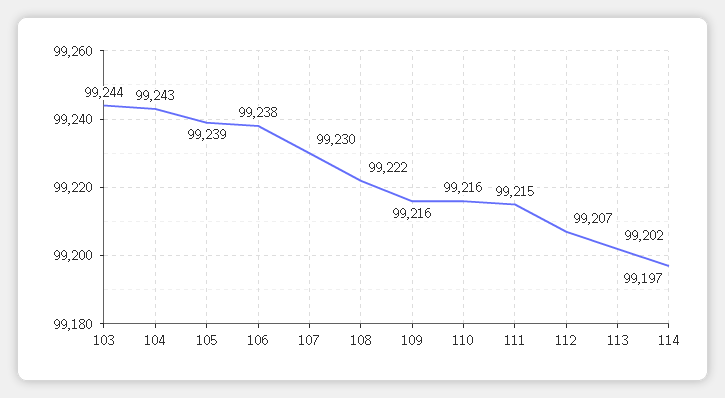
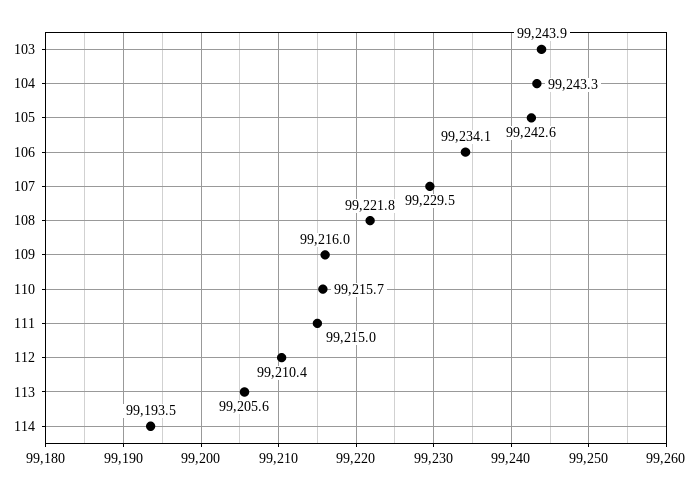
105: 99239 -> 99242.6
106: 99238 -> 99234.1
112: 99207 -> 99210.4
113: 99202 -> 99205.6
114: 99197 -> 99193.5

